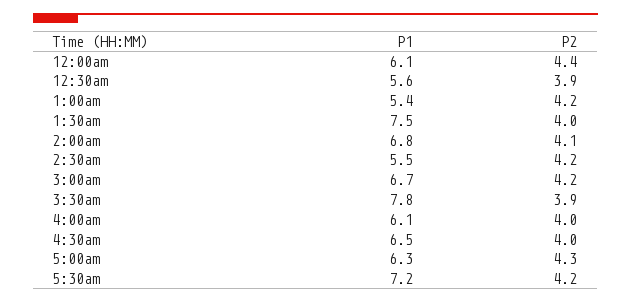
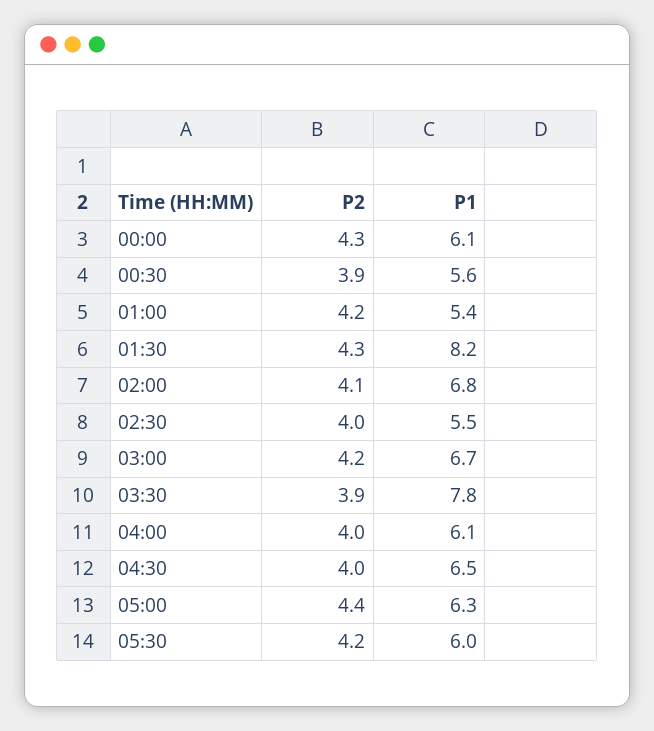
P2, 12:00am: 4.4 -> 4.3
P1, 1:30am: 7.5 -> 8.2
P2, 1:30am: 4 -> 4.3
P2, 2:30am: 4.2 -> 4
P2, 5:00am: 4.3 -> 4.4
P1, 5:30am: 7.2 -> 6

